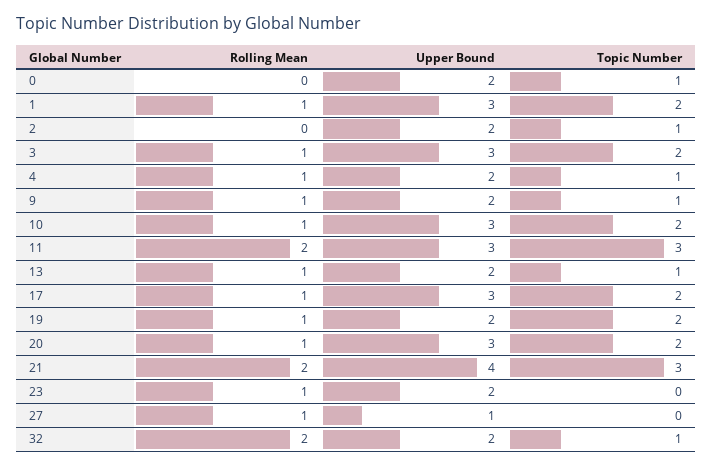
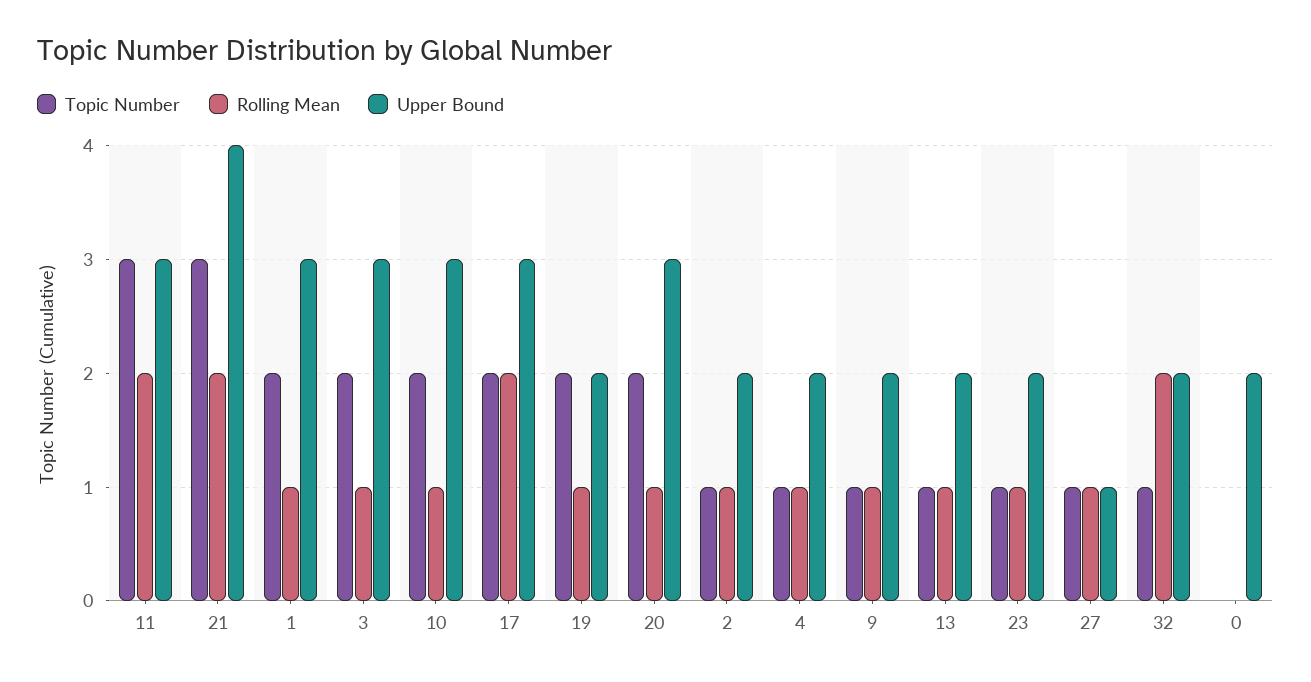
Topic Number, 0: 1 -> 0
Rolling Mean, 2: 0 -> 1
Rolling Mean, 17: 1 -> 2
Topic Number, 23: 0 -> 1
Topic Number, 27: 0 -> 1

